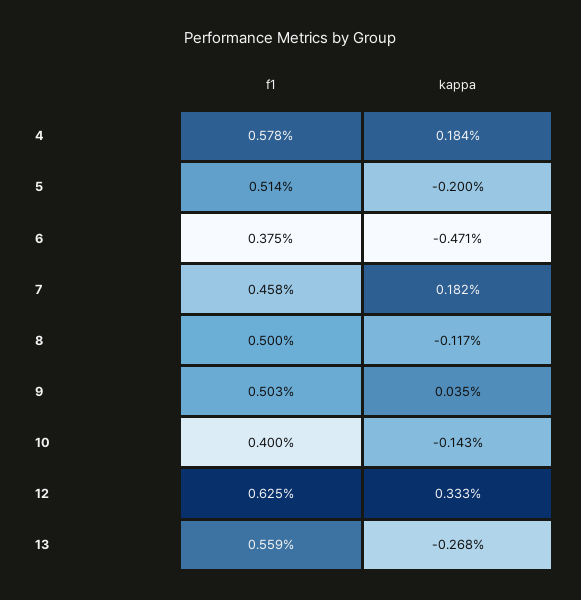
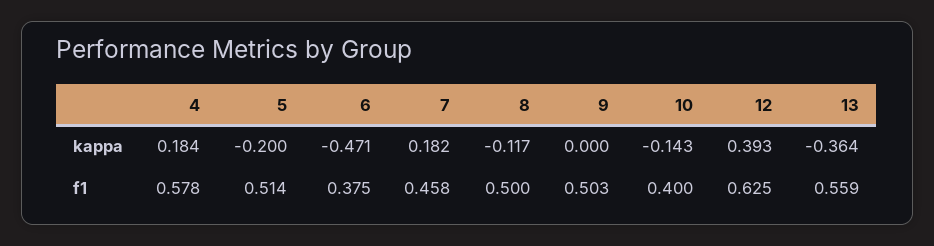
kappa, 9: 0.035 -> 0
kappa, 12: 0.333 -> 0.393
kappa, 13: -0.268 -> -0.364

